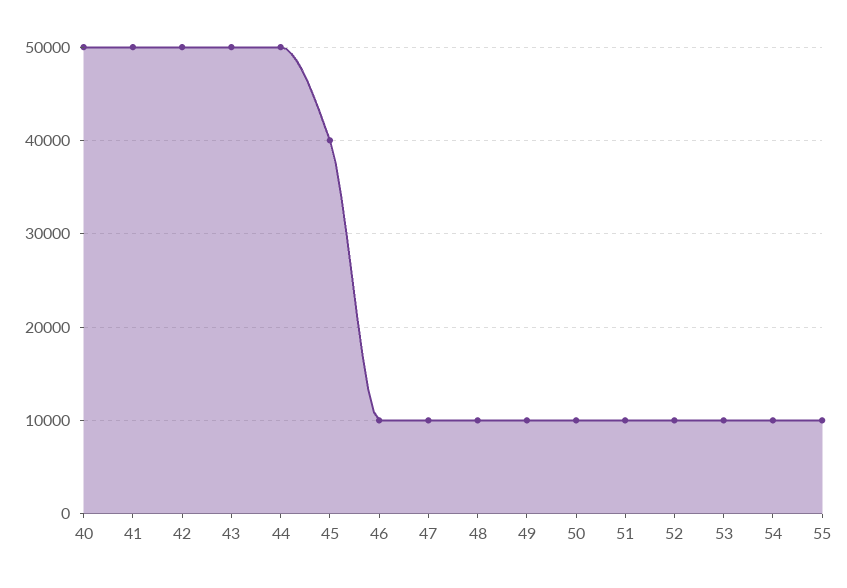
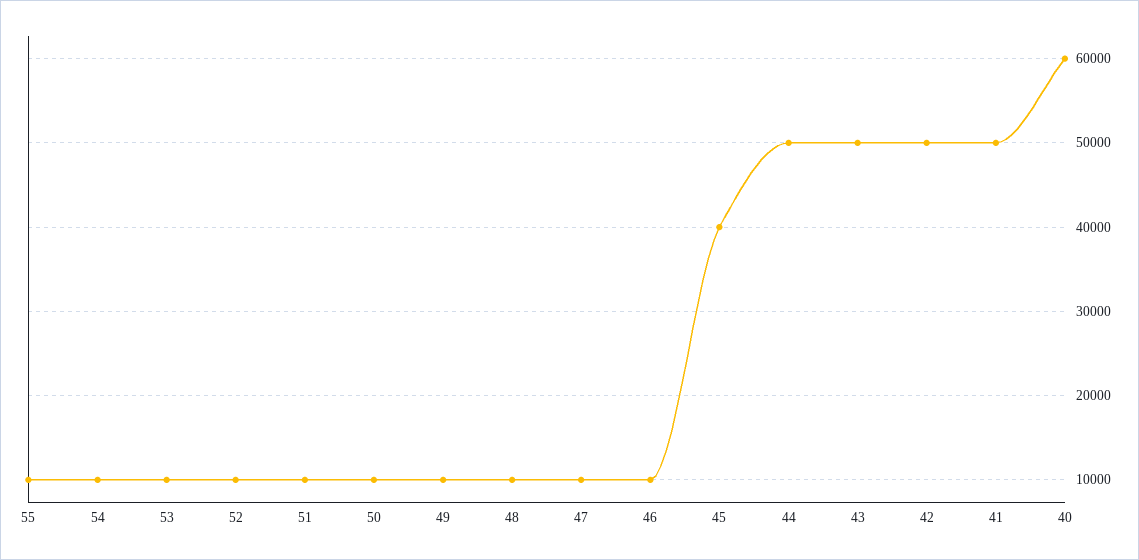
40: 50000 -> 60000

